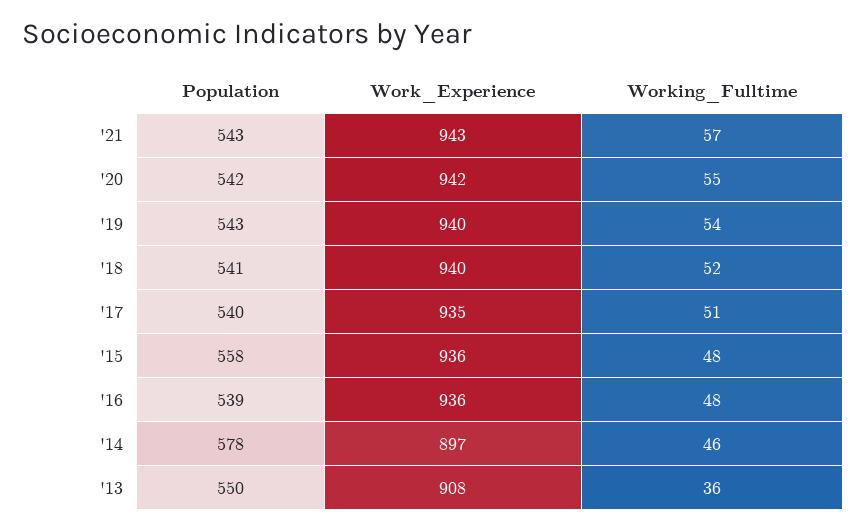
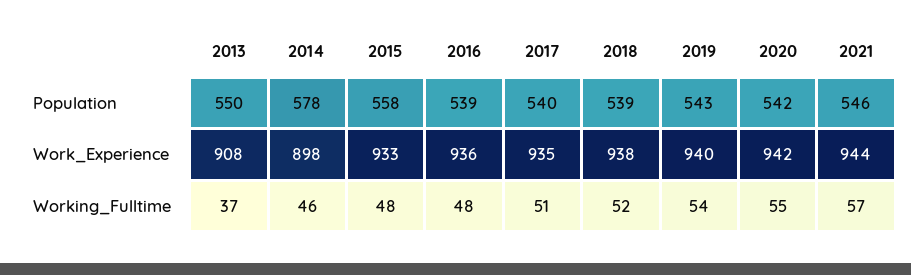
Population, '21: 543 -> 546
Work_Experience, '21: 943 -> 944
Population, '18: 541 -> 539
Work_Experience, '18: 940 -> 938
Work_Experience, '15: 936 -> 933
Work_Experience, '14: 897 -> 898
Working_Fulltime, '13: 36 -> 37

